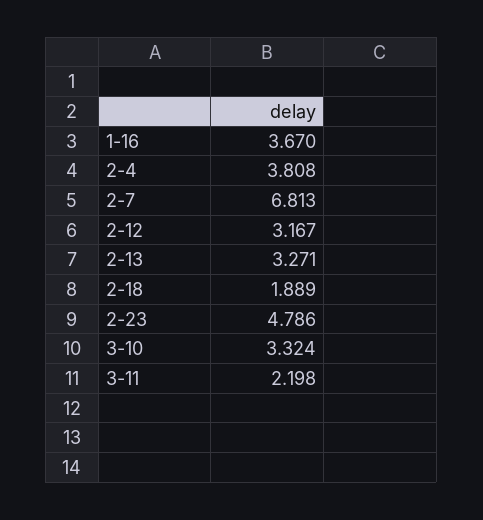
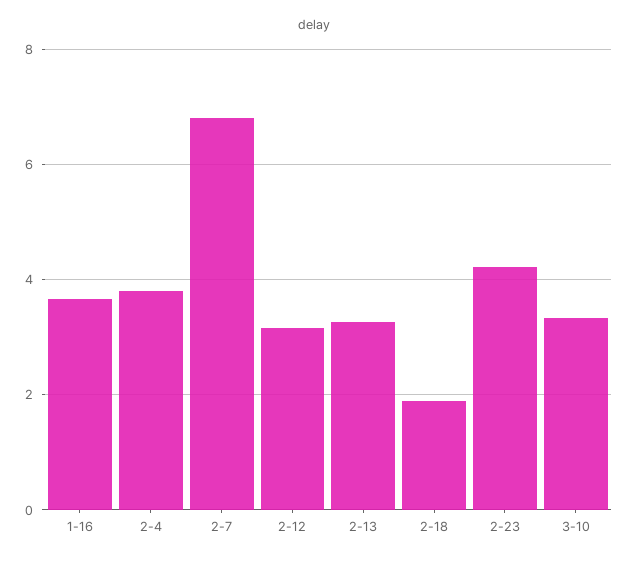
2-23: 4.786 -> 4.2
3-11: 2.198 -> none

